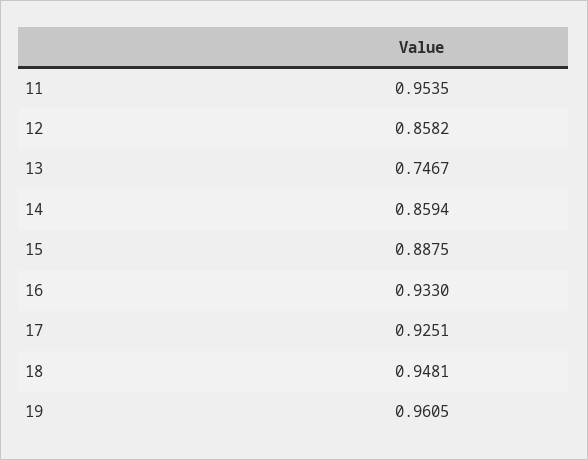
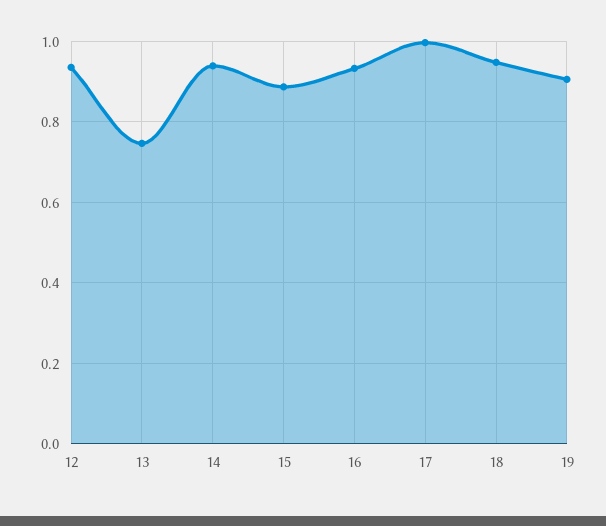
11: 0.9535 -> none
12: 0.8582 -> 0.94
14: 0.8594 -> 0.94
17: 0.9251 -> 1
19: 0.9605 -> 0.9

